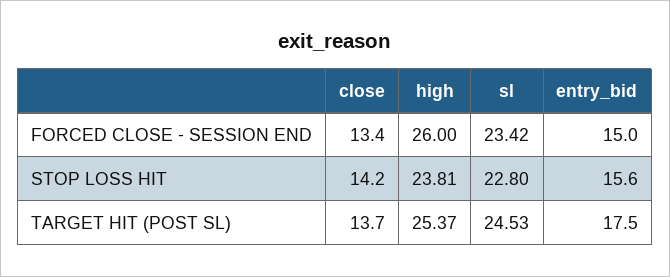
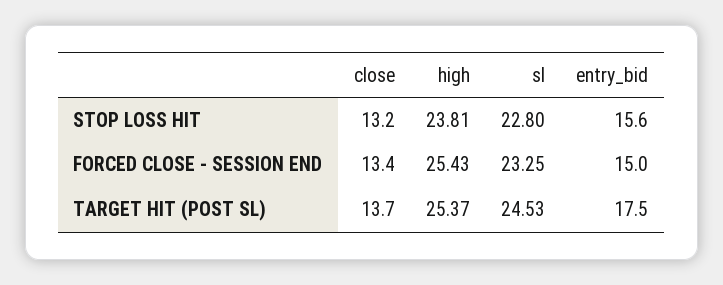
high, FORCED CLOSE - SESSION END: 26 -> 25.43
sl, FORCED CLOSE - SESSION END: 23.42 -> 23.25
close, STOP LOSS HIT: 14.2 -> 13.2

